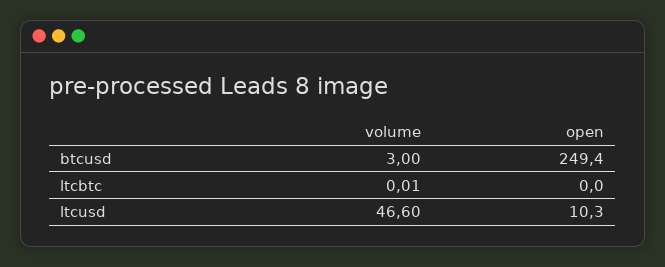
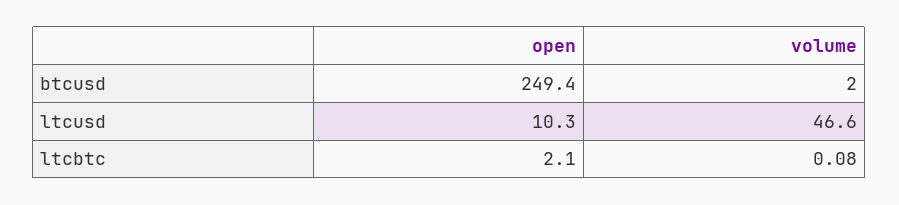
volume, btcusd: 3 -> 2
volume, ltcbtc: 0.01 -> 0.08
open, ltcbtc: 0 -> 2.1

